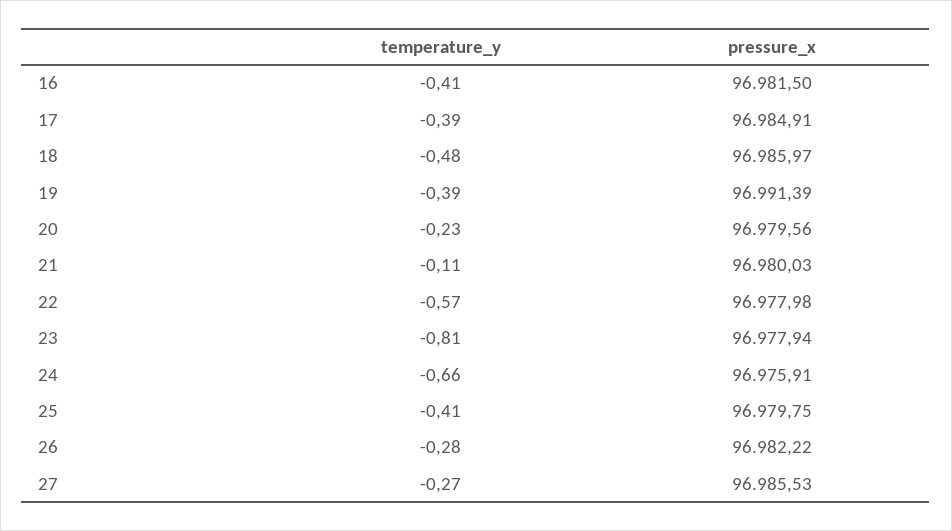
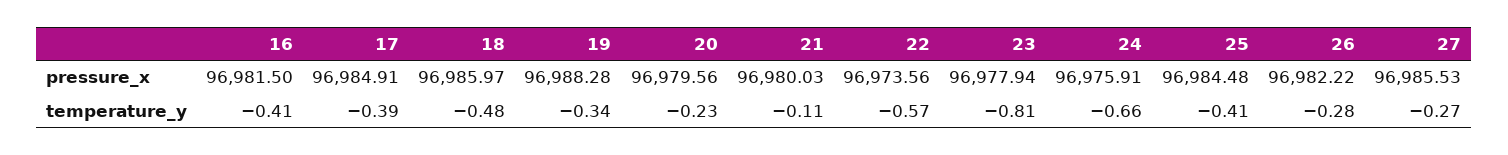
temperature_y, 19: -0.39 -> -0.34
pressure_x, 19: 96991.39 -> 96988.28
pressure_x, 22: 96977.98 -> 96973.56
pressure_x, 25: 96979.75 -> 96984.48

